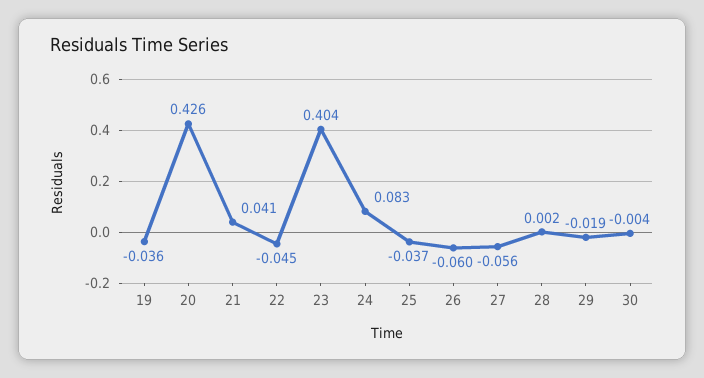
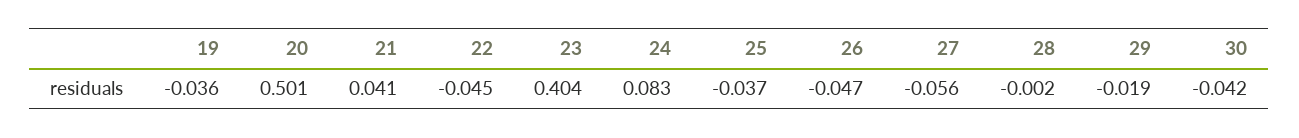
20: 0.426 -> 0.501
26: -0.06 -> -0.047
28: 0.002 -> -0.002
30: -0.004 -> -0.042

